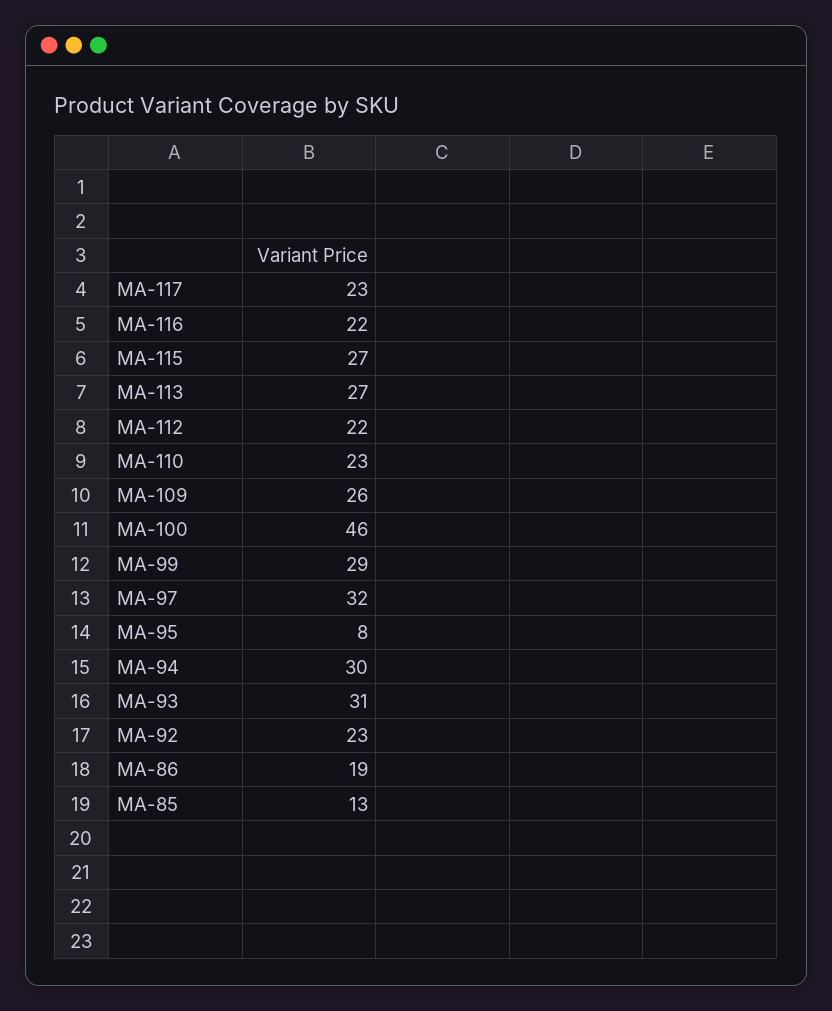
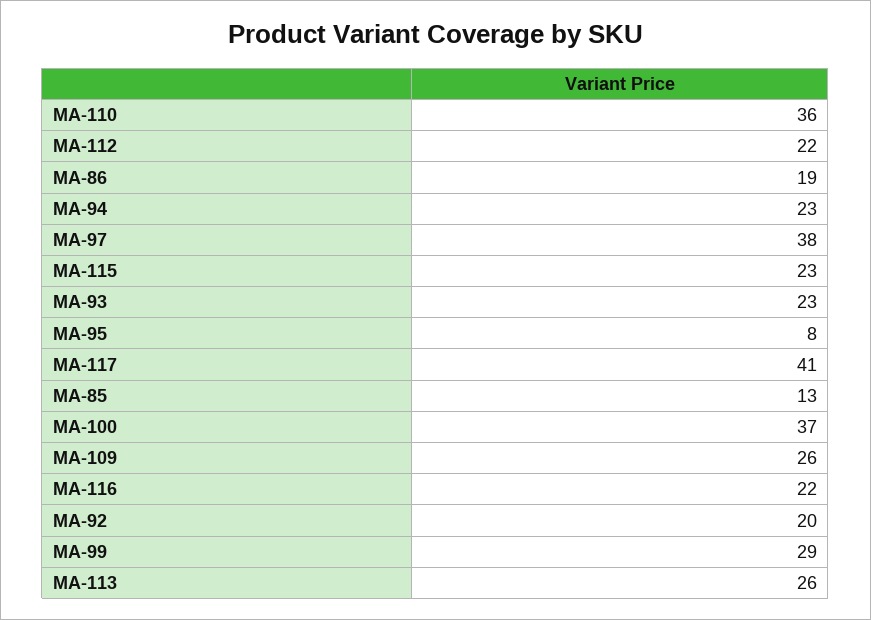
MA-117: 23 -> 41
MA-115: 27 -> 23
MA-113: 27 -> 26
MA-110: 23 -> 36
MA-100: 46 -> 37
MA-97: 32 -> 38
MA-94: 30 -> 23
MA-93: 31 -> 23
MA-92: 23 -> 20

